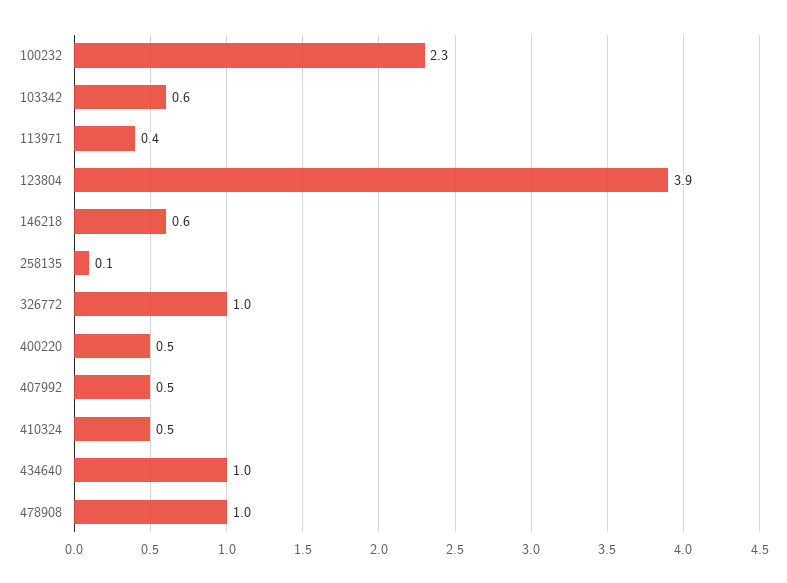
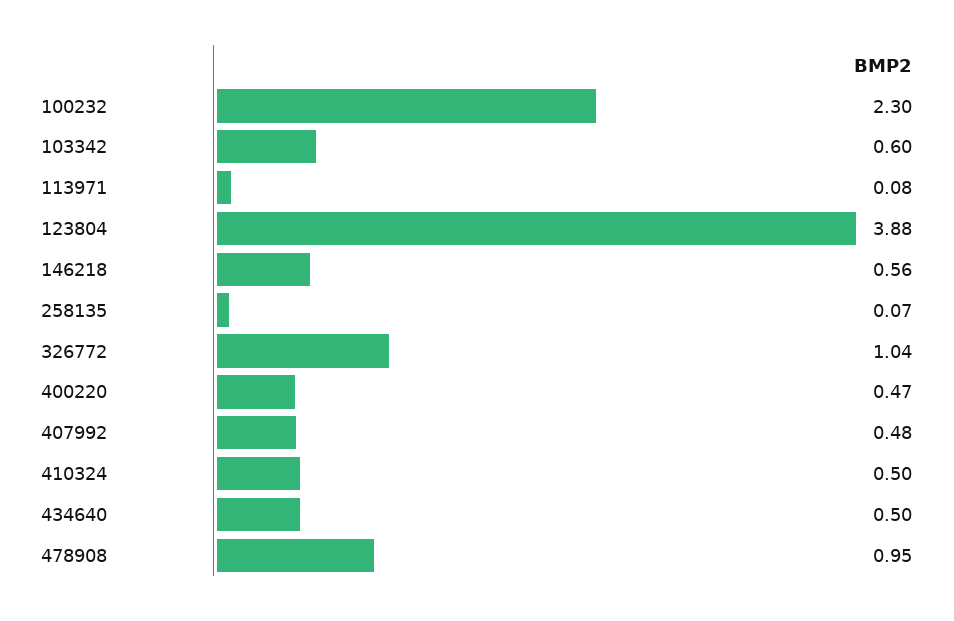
113971: 0.4 -> 0.08
434640: 1 -> 0.5

